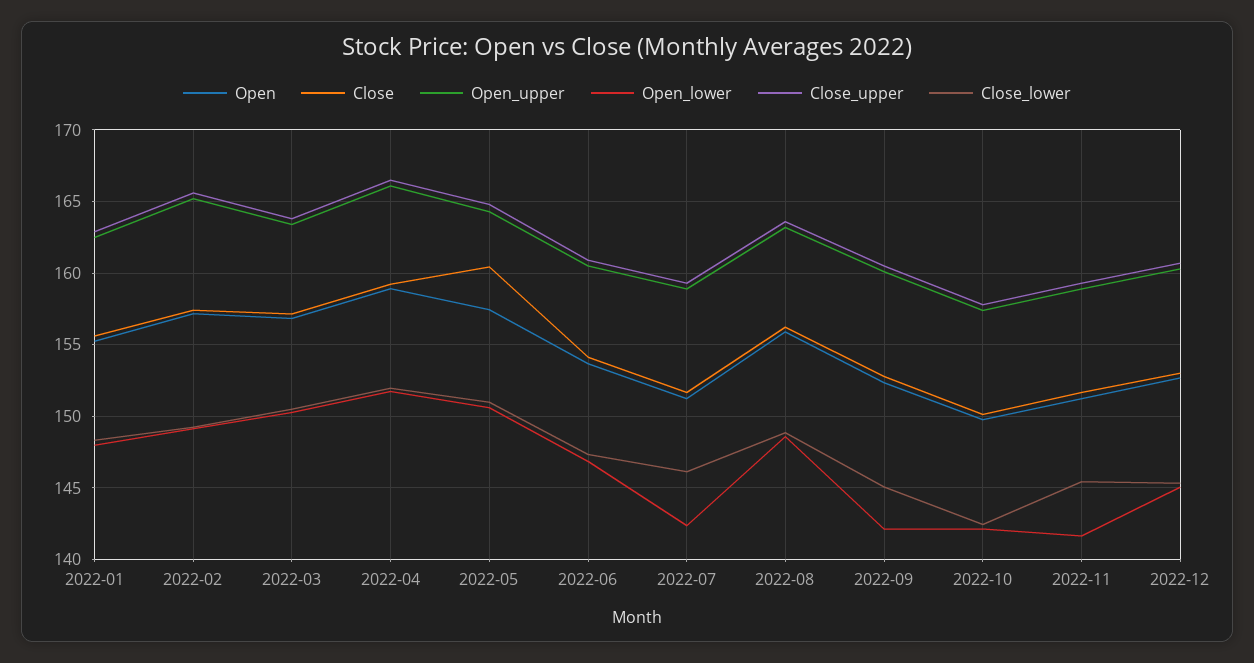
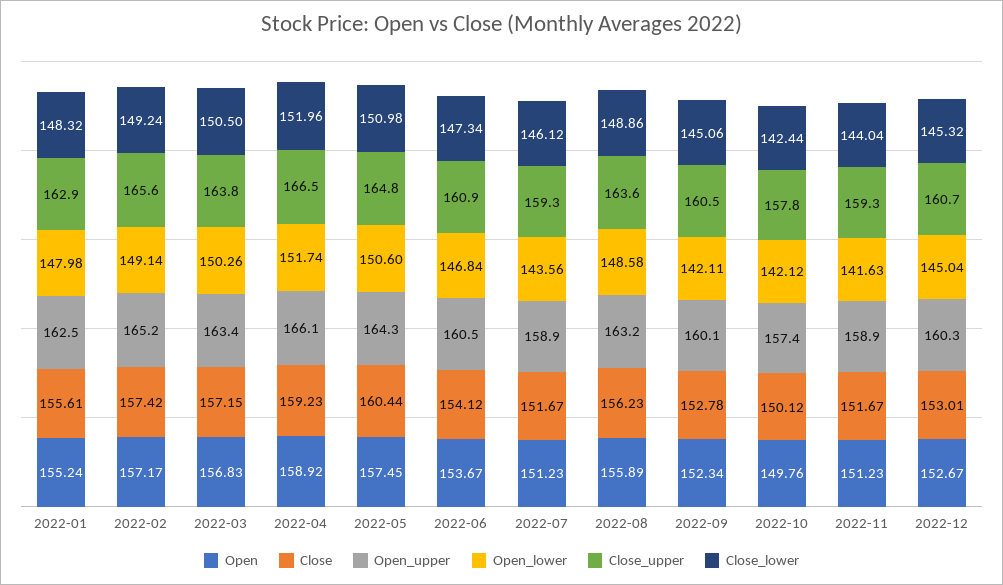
Open_lower, 2022-07: 142.5 -> 143.56
Close_lower, 2022-11: 145.5 -> 144.04

